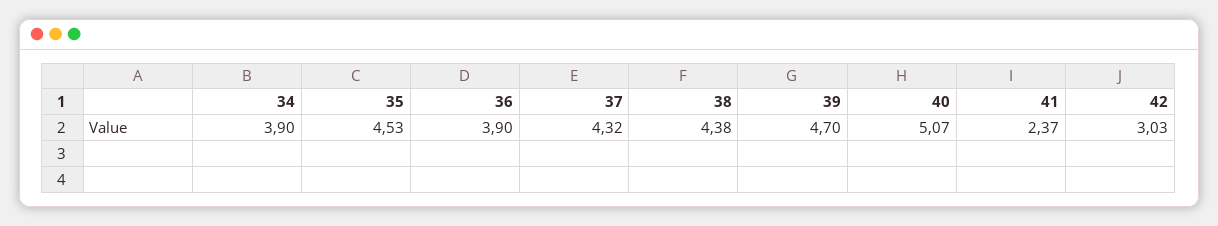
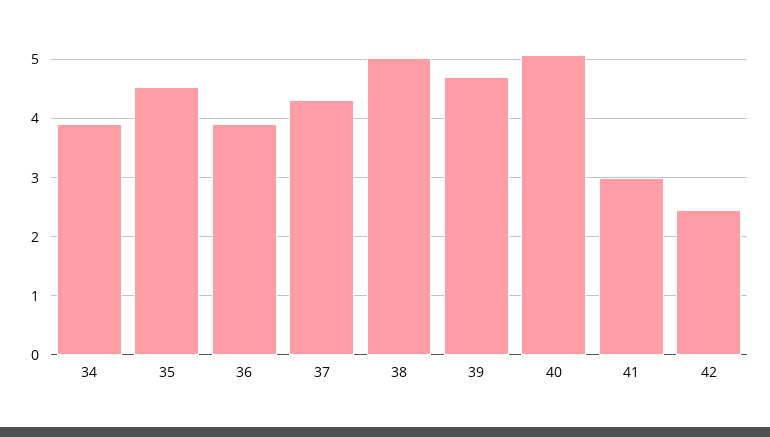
38: 4.38 -> 5
41: 2.37 -> 3
42: 3.03 -> 2.4

